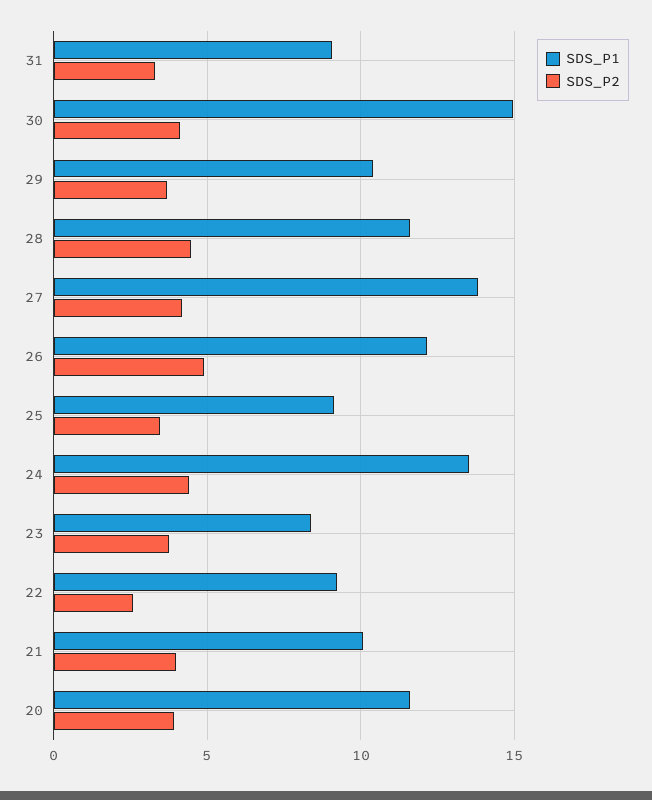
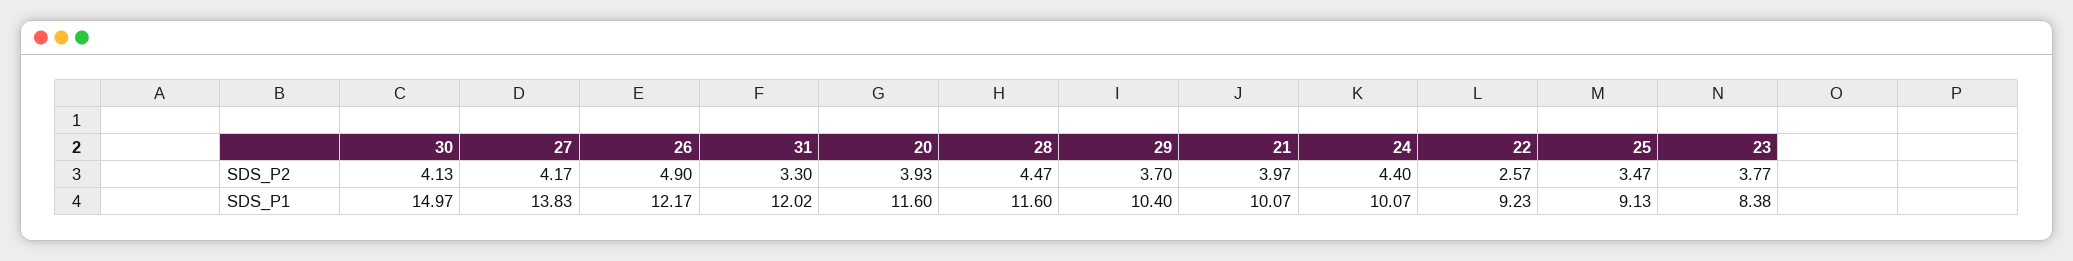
SDS_P1, 31: 9 -> 12.02
SDS_P1, 24: 13.5 -> 10.07

